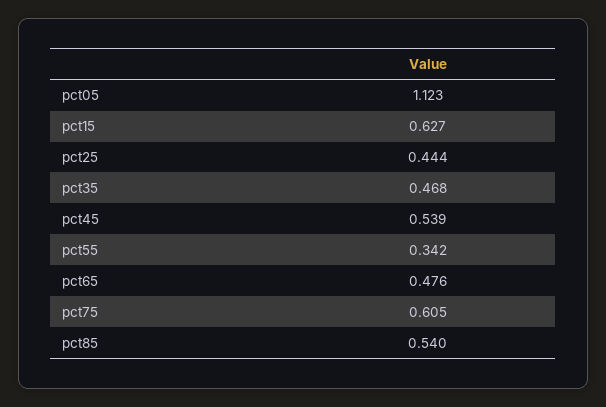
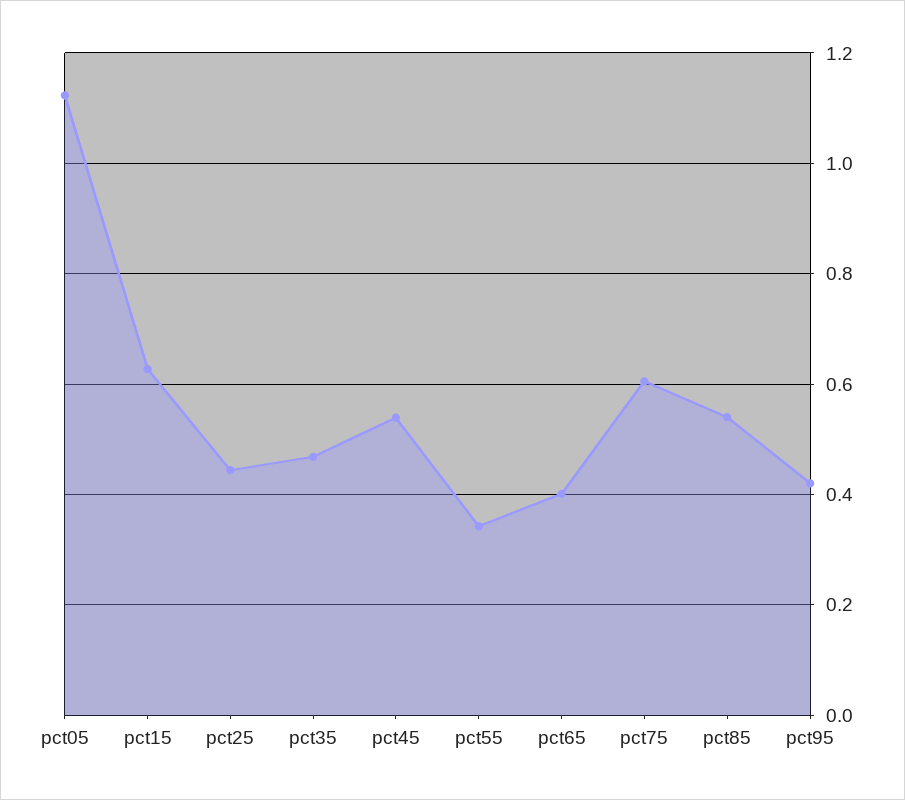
pct65: 0.476 -> 0.4
pct95: none -> 0.42

